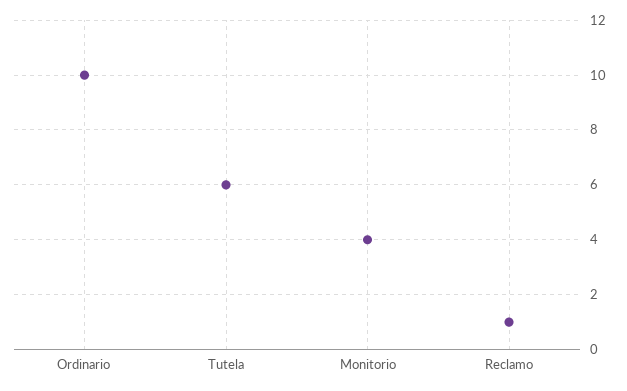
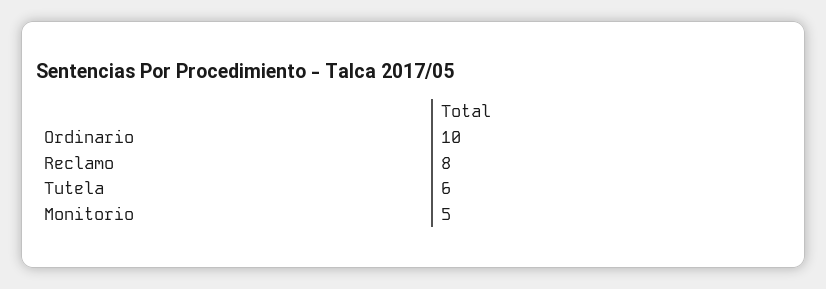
Monitorio: 4 -> 5
Reclamo: 1 -> 8

